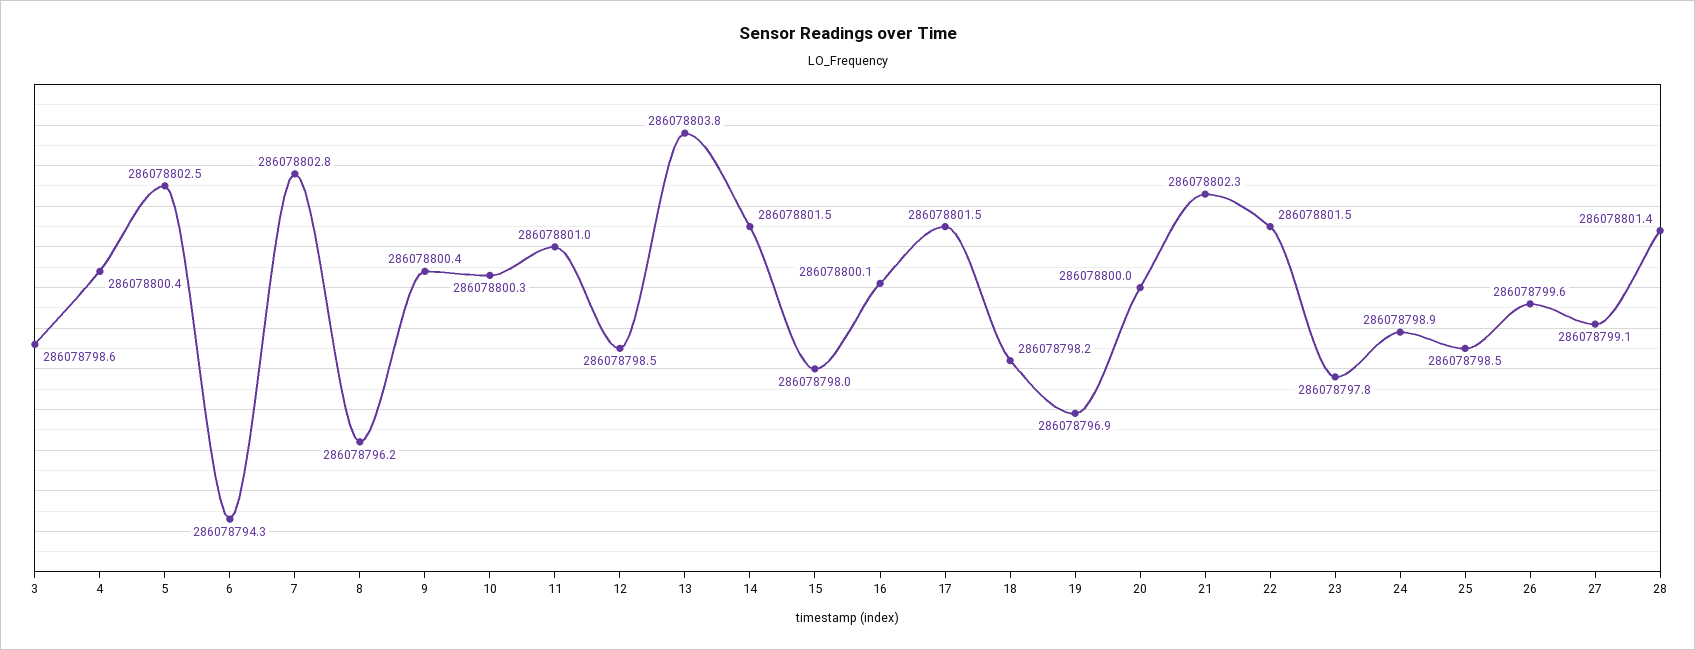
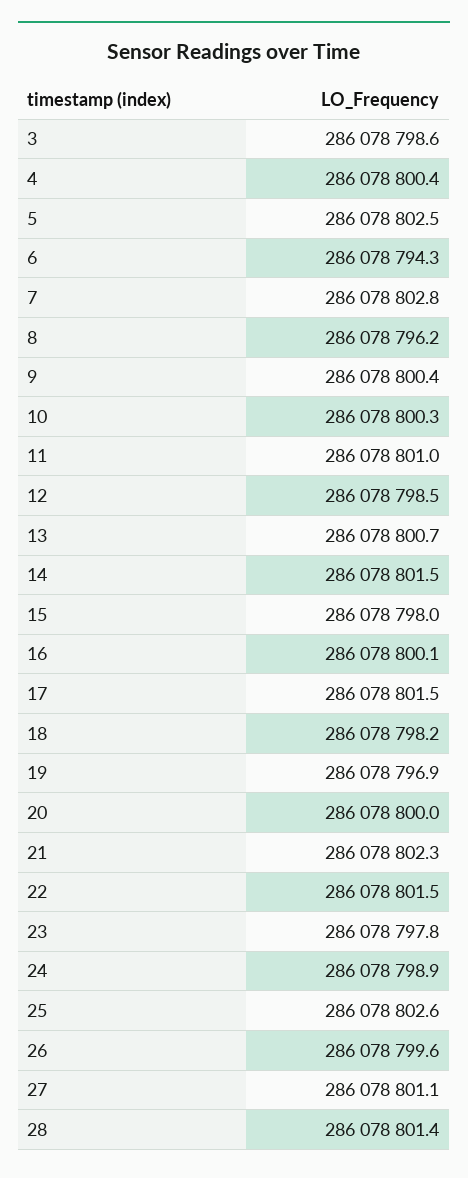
13: 286078803.8 -> 286078800.7
25: 286078798.5 -> 286078802.6
27: 286078799.1 -> 286078801.1

